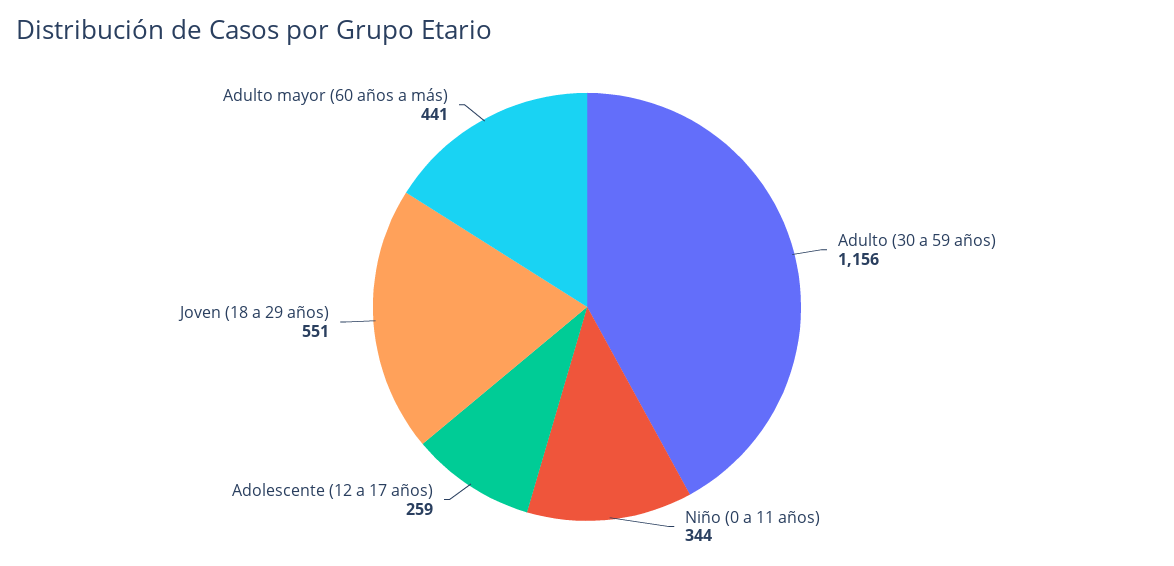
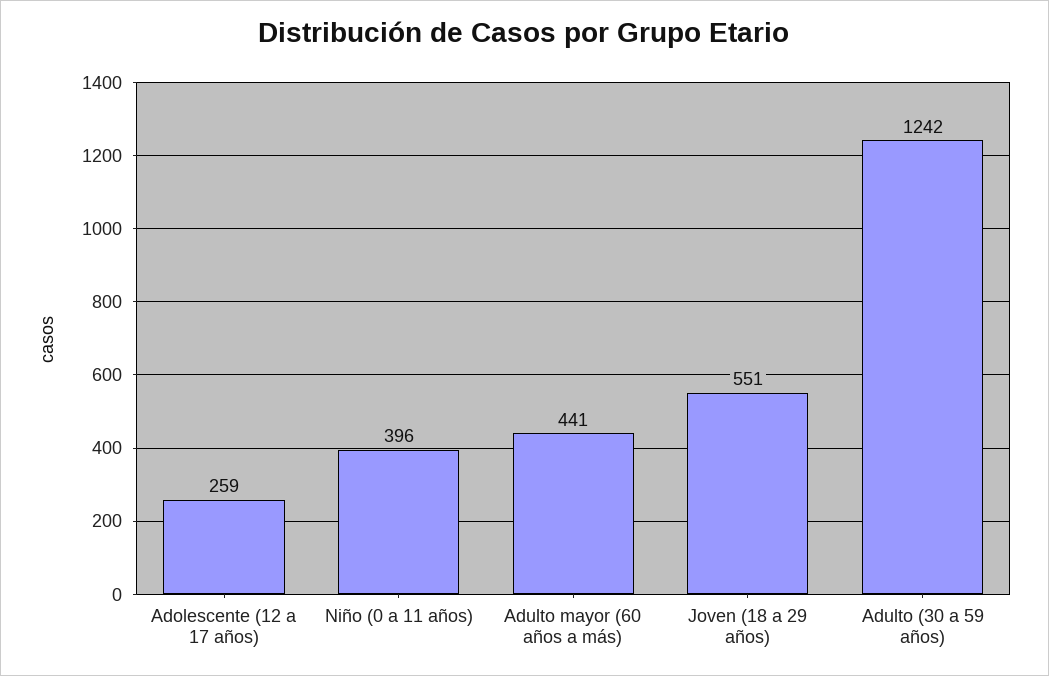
Adulto (30 a 59 años): 1156 -> 1242
Niño (0 a 11 años): 344 -> 396

